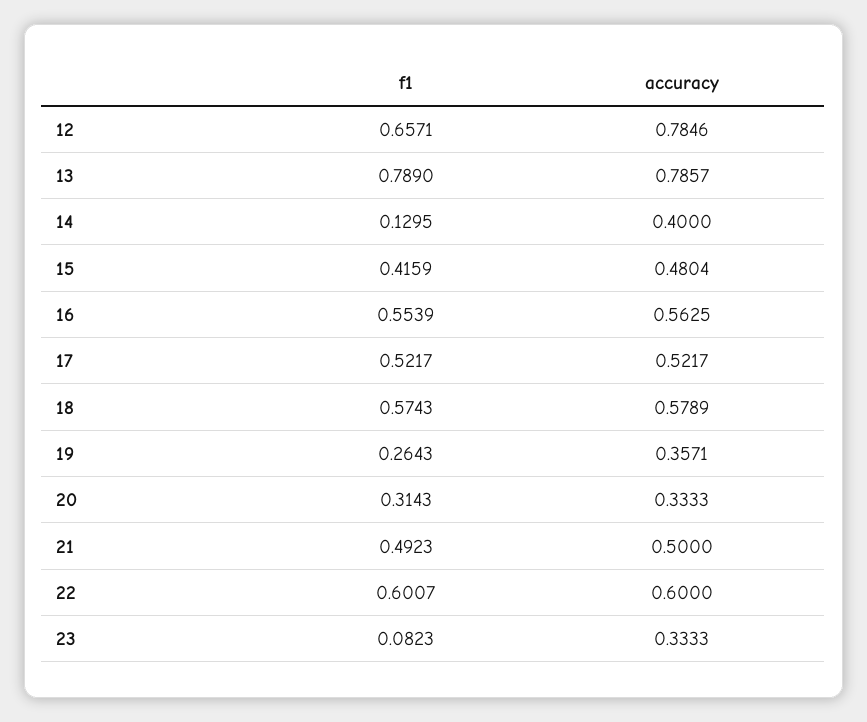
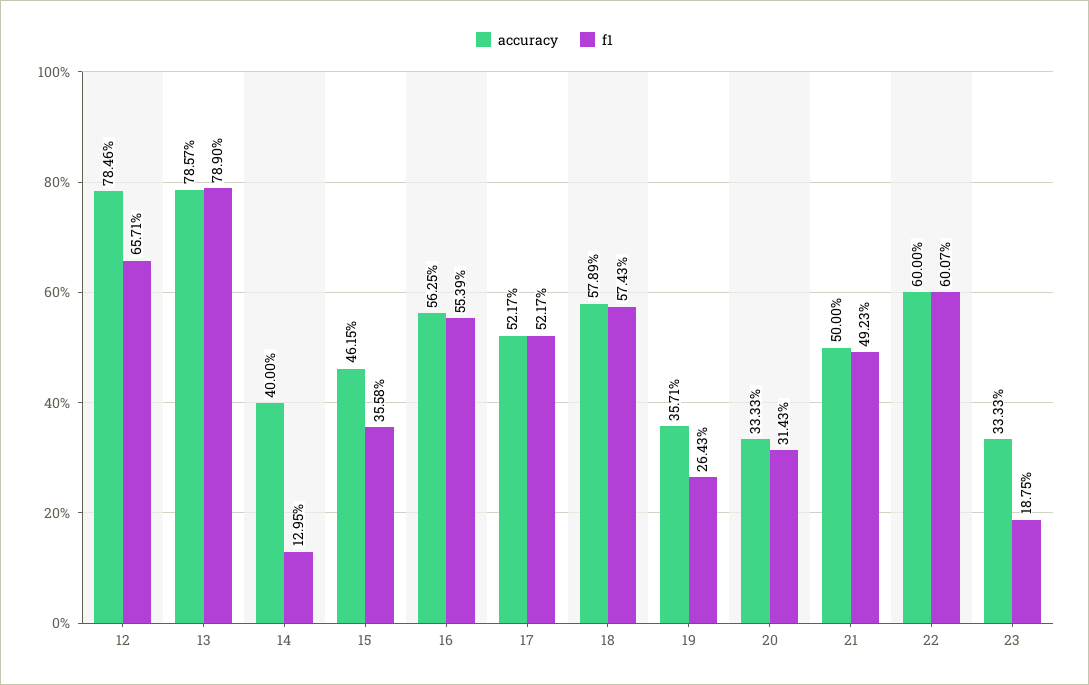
f1, 15: 0.4159 -> 0.3558
accuracy, 15: 0.4804 -> 0.4615
f1, 23: 0.0823 -> 0.1875

